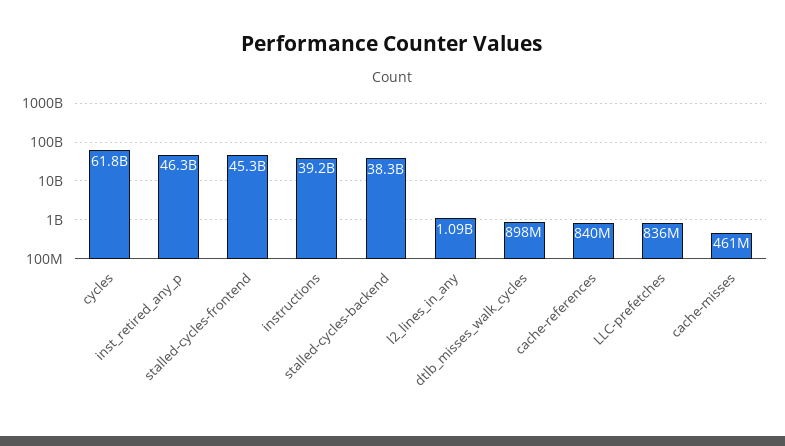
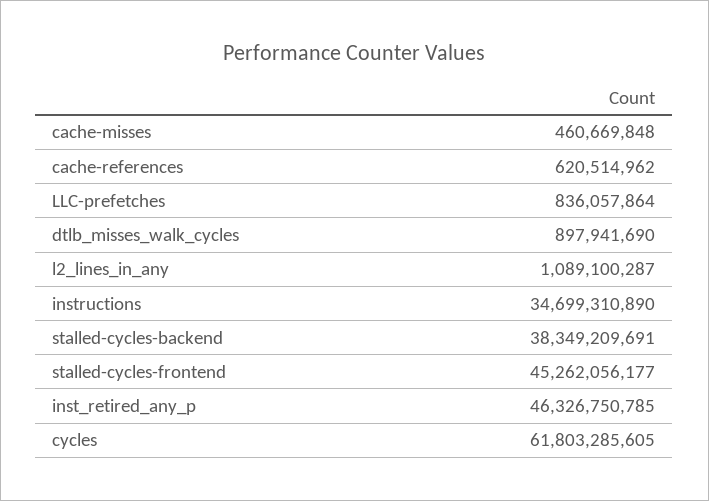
instructions: 39200000000 -> 34699310890
cache-references: 840000000 -> 620514962

